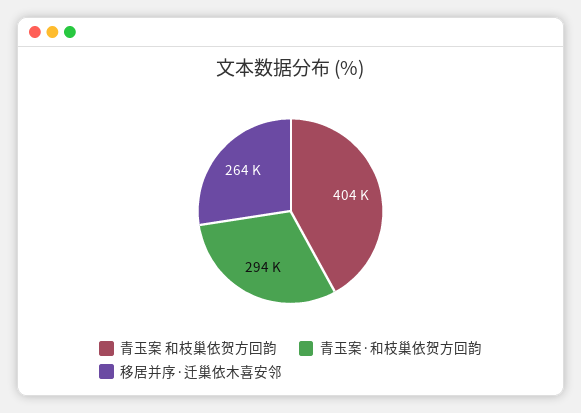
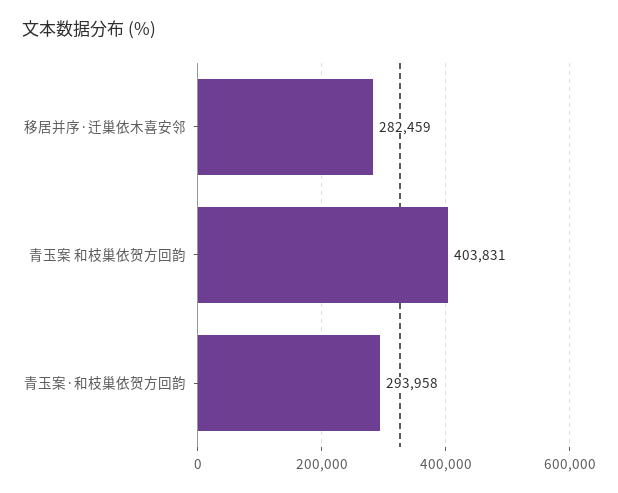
移居并序·迁巢依木喜安邻: 264000 -> 282459

